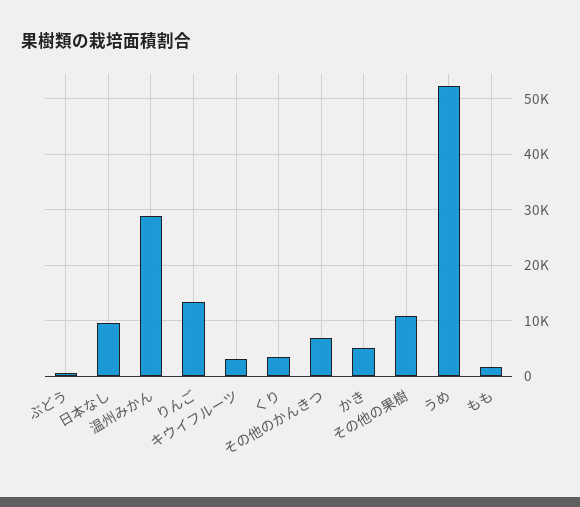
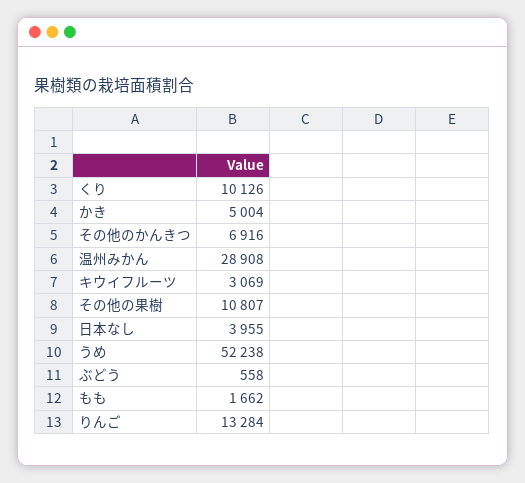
日本なし: 10000 -> 3955
くり: 4000 -> 10126

